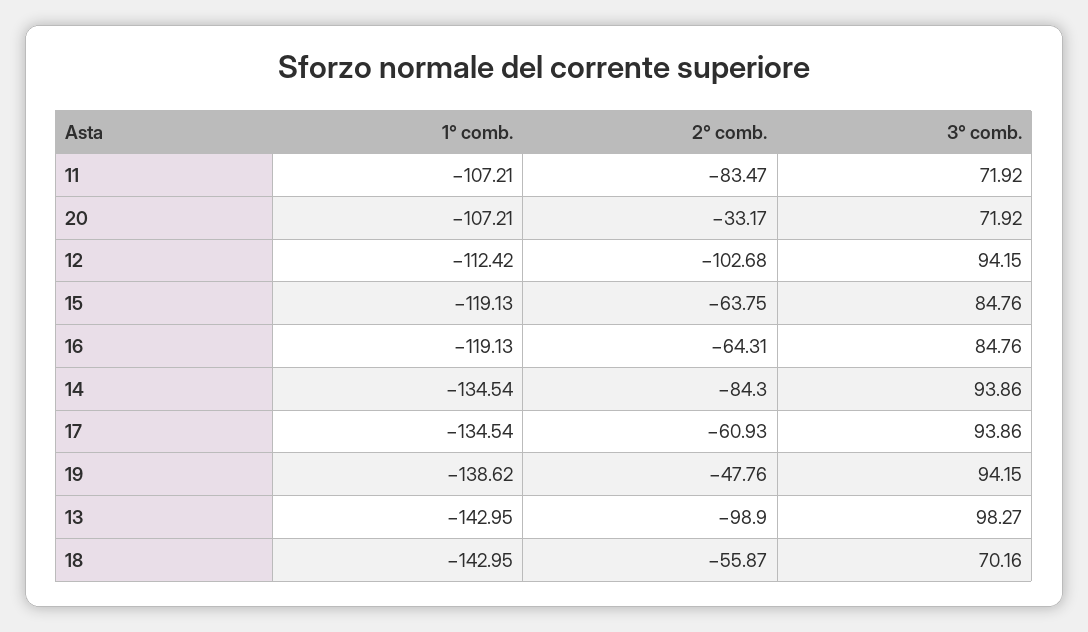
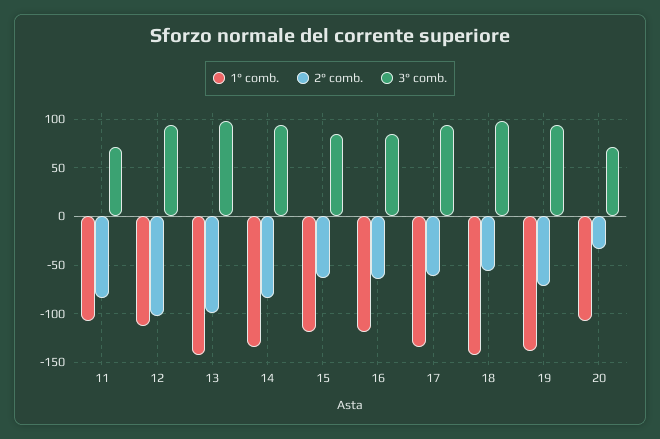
2° comb., 19: -47.76 -> -70
3° comb., 18: 70.16 -> 100

